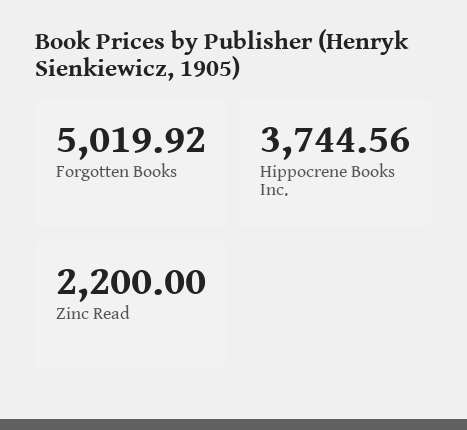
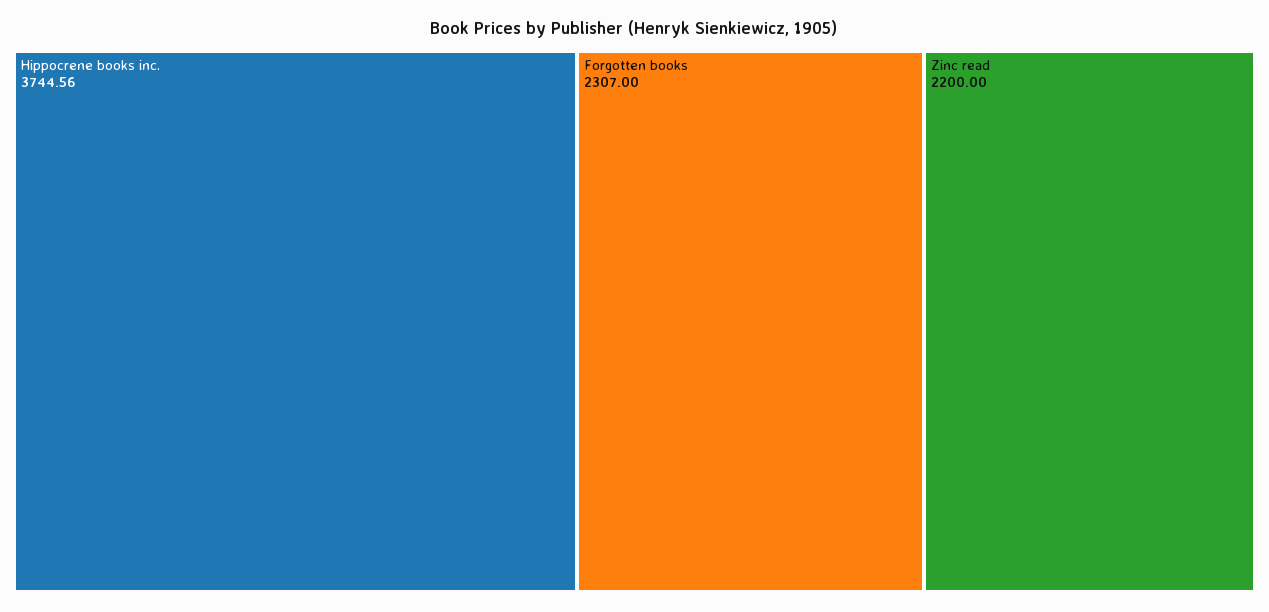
Forgotten Books: 5019.92 -> 2307

